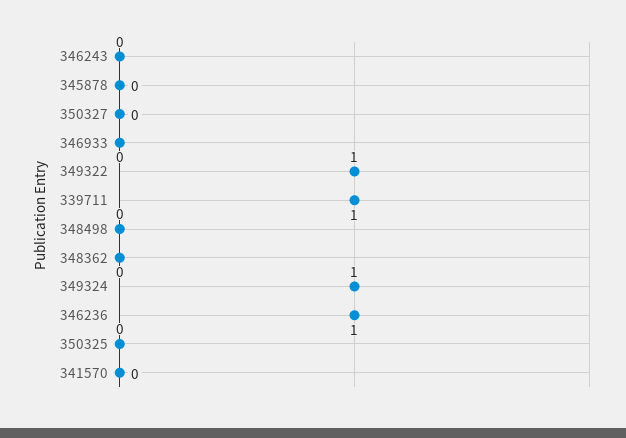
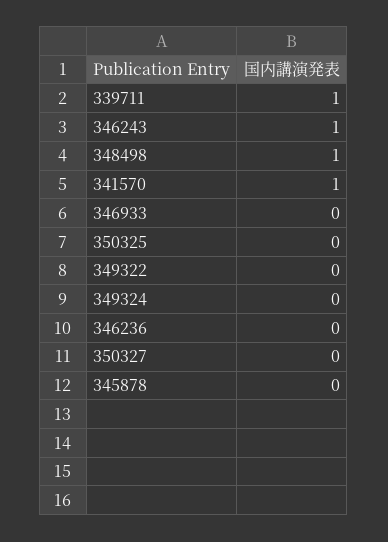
346243: 0 -> 1
349322: 1 -> 0
348498: 0 -> 1
348362: 0 -> none
349324: 1 -> 0
346236: 1 -> 0
341570: 0 -> 1

